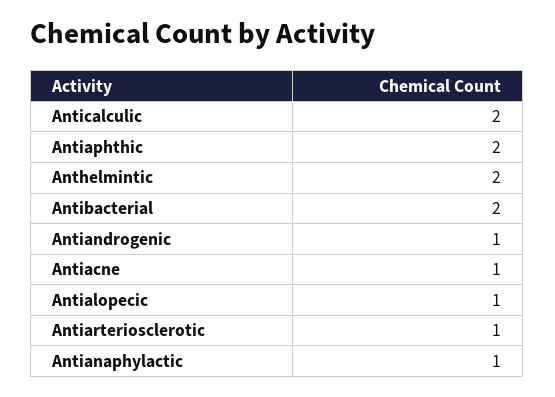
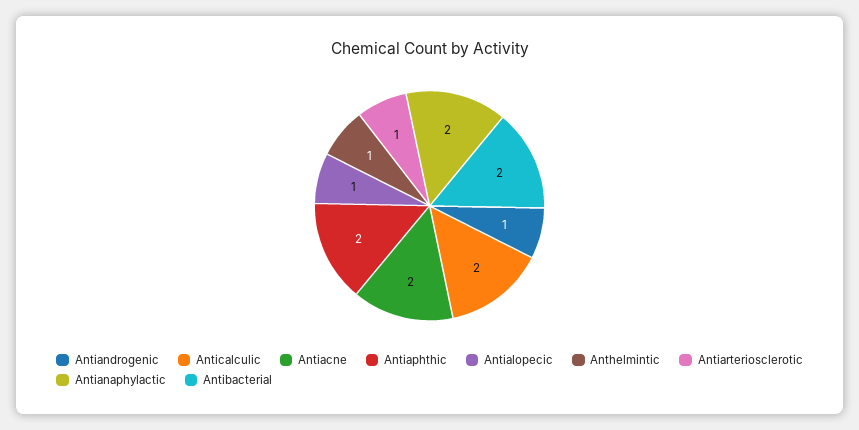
Anthelmintic: 2 -> 1
Antiacne: 1 -> 2
Antianaphylactic: 1 -> 2

